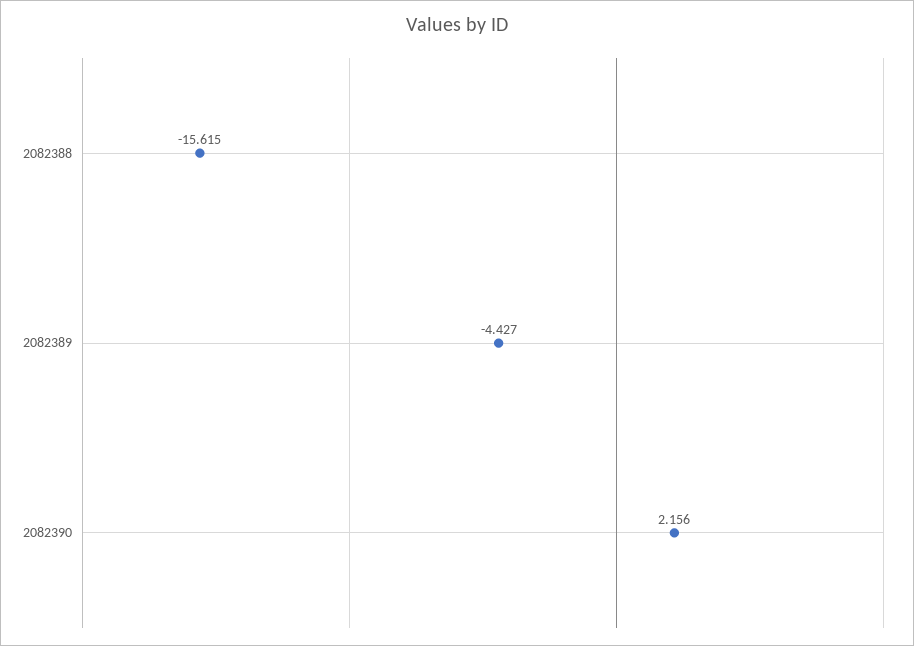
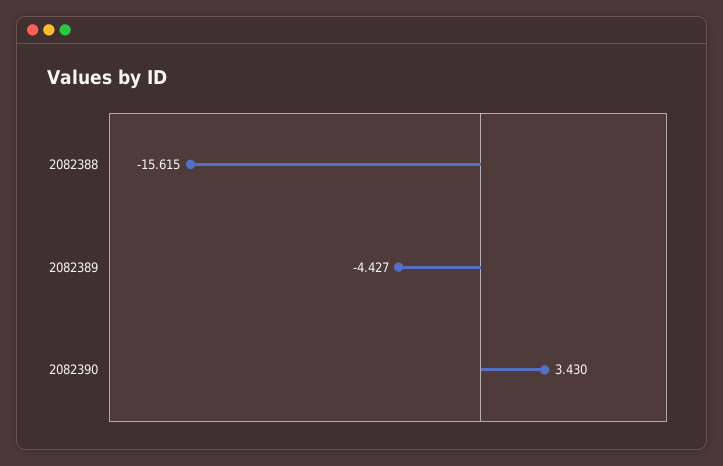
2082390: 2.156 -> 3.43

